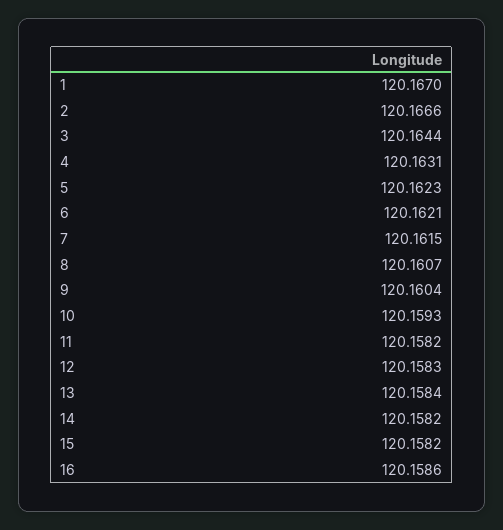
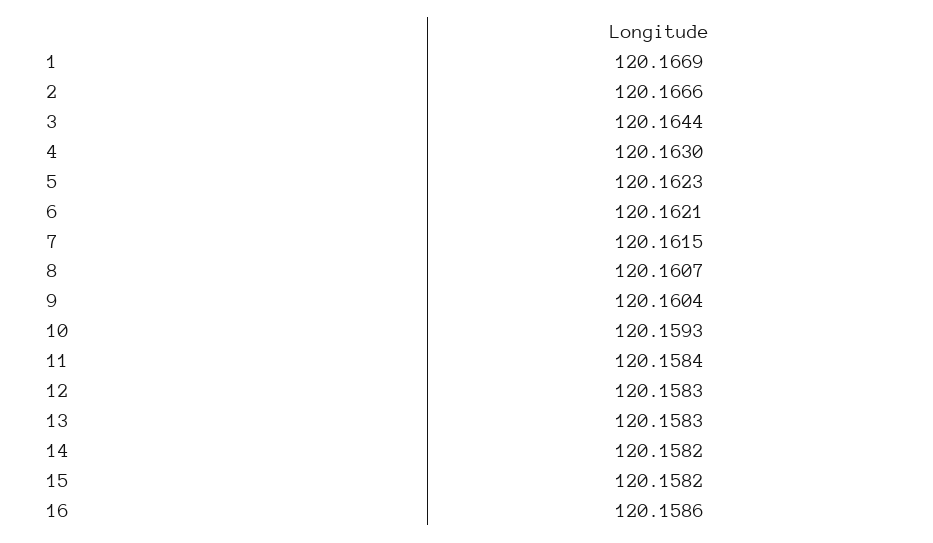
1: 120.167 -> 120.1669
4: 120.1631 -> 120.163
11: 120.1582 -> 120.1584
13: 120.1584 -> 120.1583

